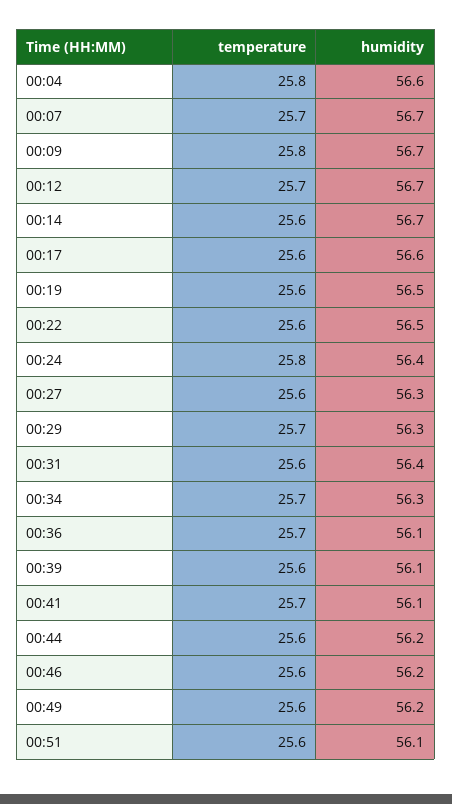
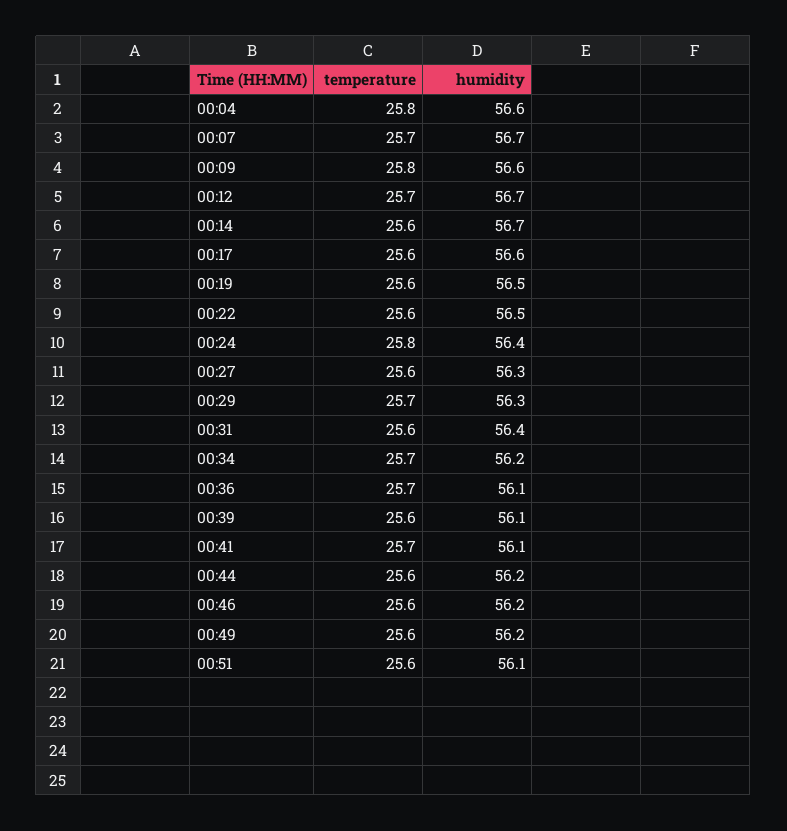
humidity, 00:09: 56.7 -> 56.6
humidity, 00:34: 56.3 -> 56.2

